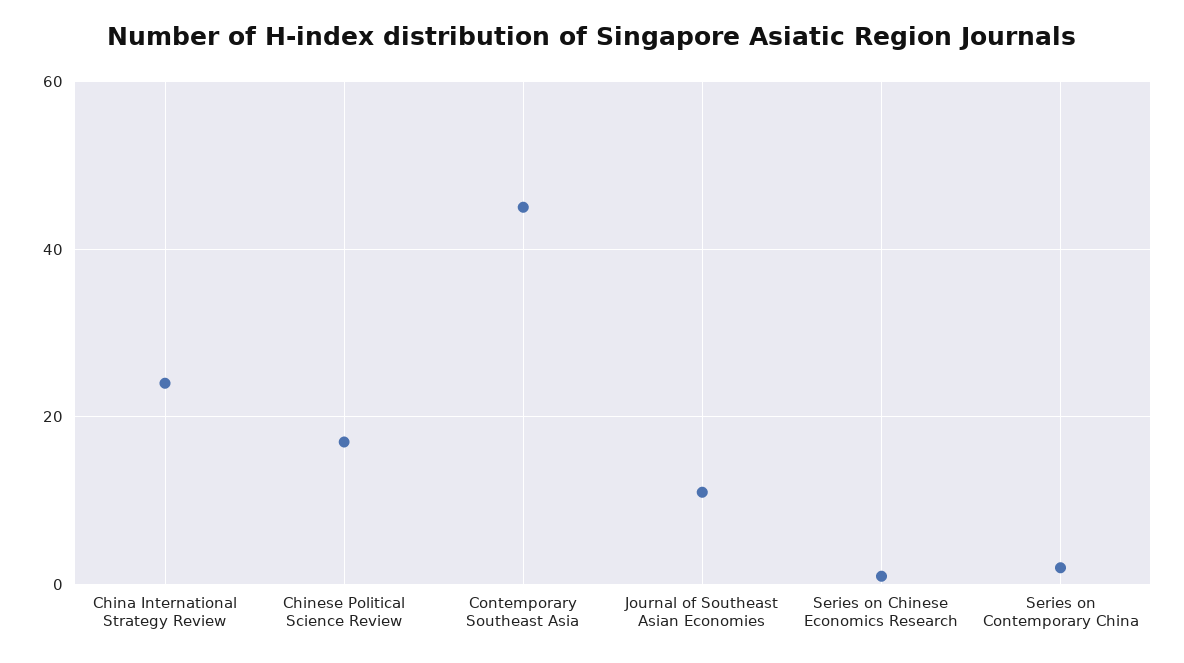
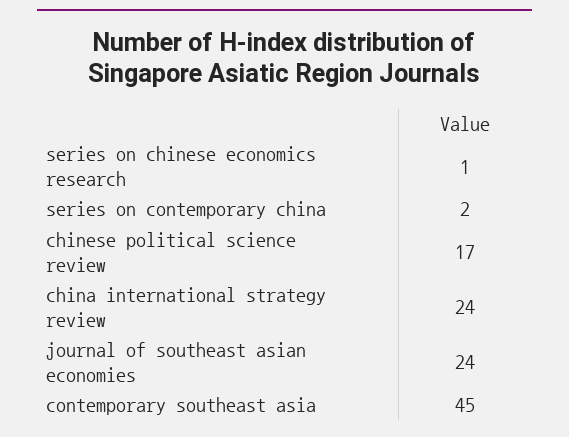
Journal of Southeast Asian Economies: 10 -> 24

